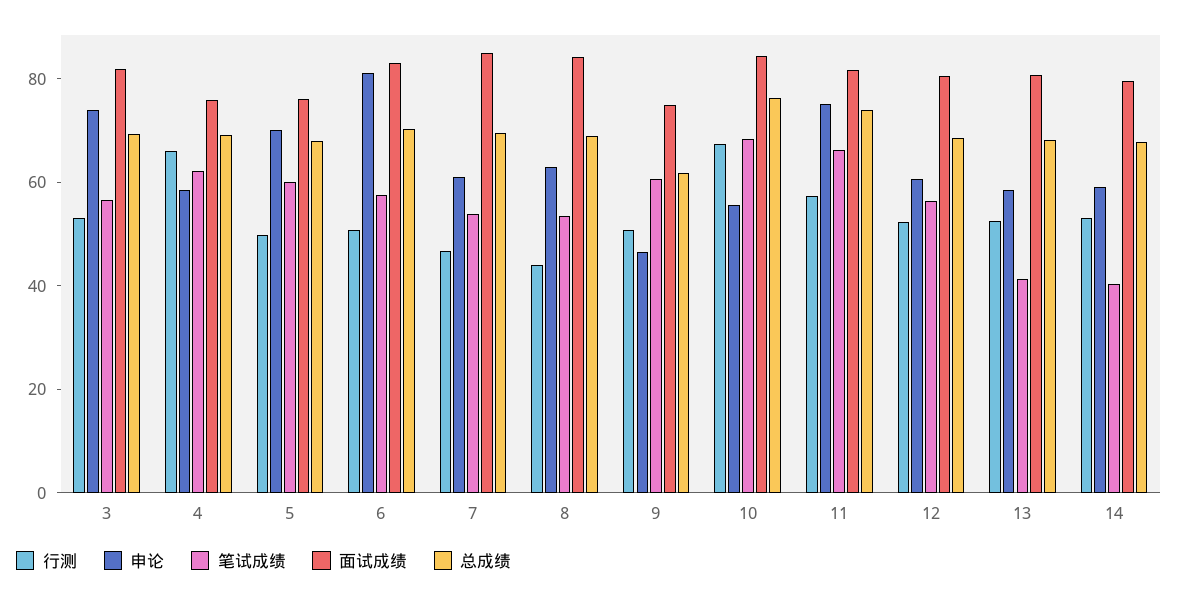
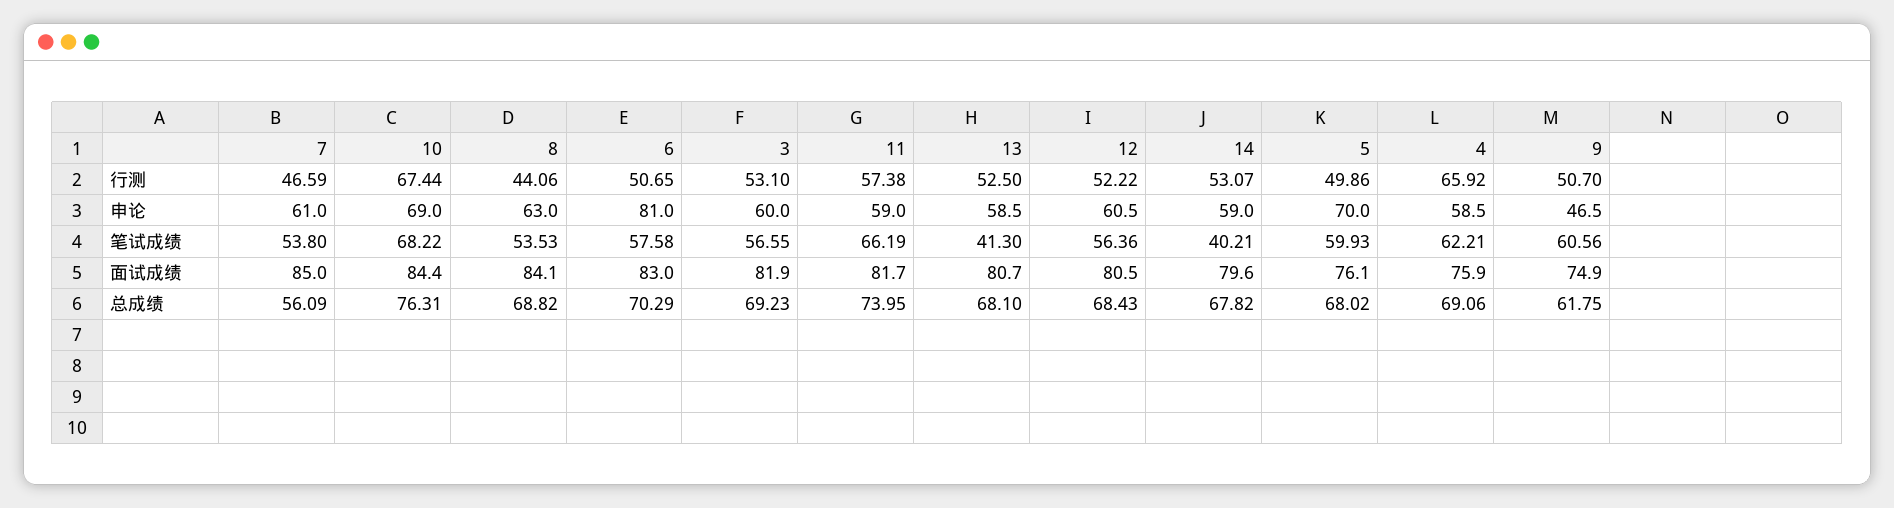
申论, 3: 75 -> 60
总成绩, 7: 70 -> 56.09
申论, 10: 55 -> 69
申论, 11: 75 -> 59

